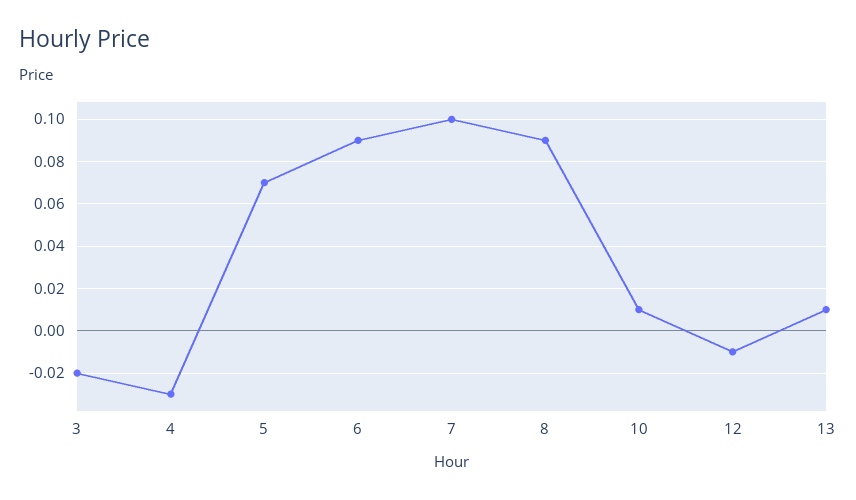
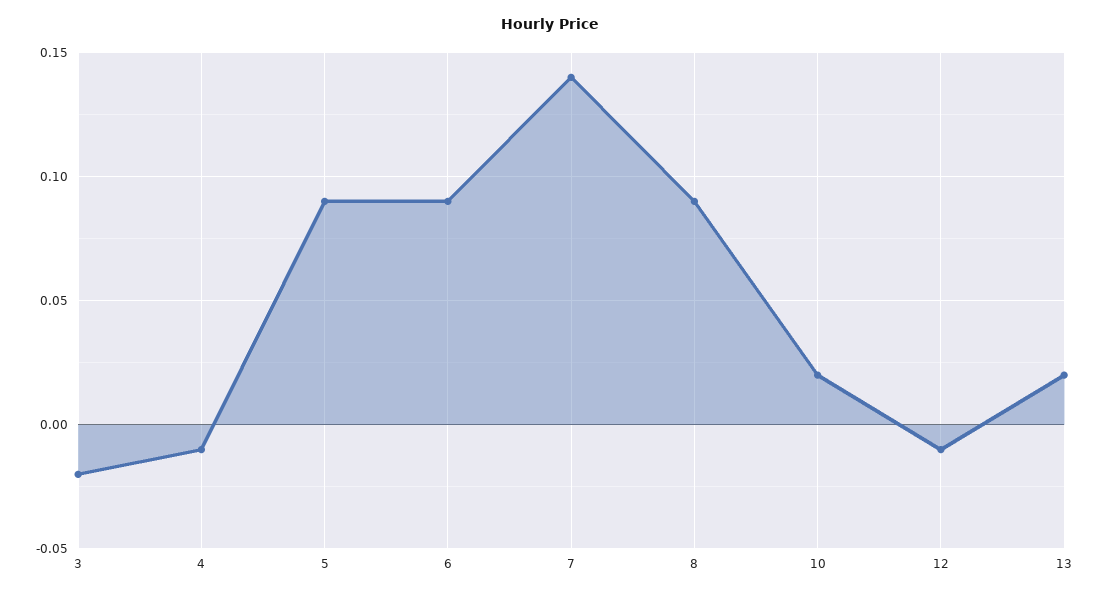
4: -0.03 -> -0.01
5: 0.07 -> 0.09
7: 0.1 -> 0.14
10: 0.01 -> 0.02
13: 0.01 -> 0.02

